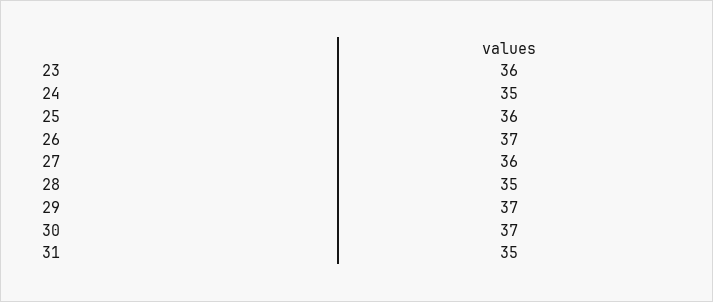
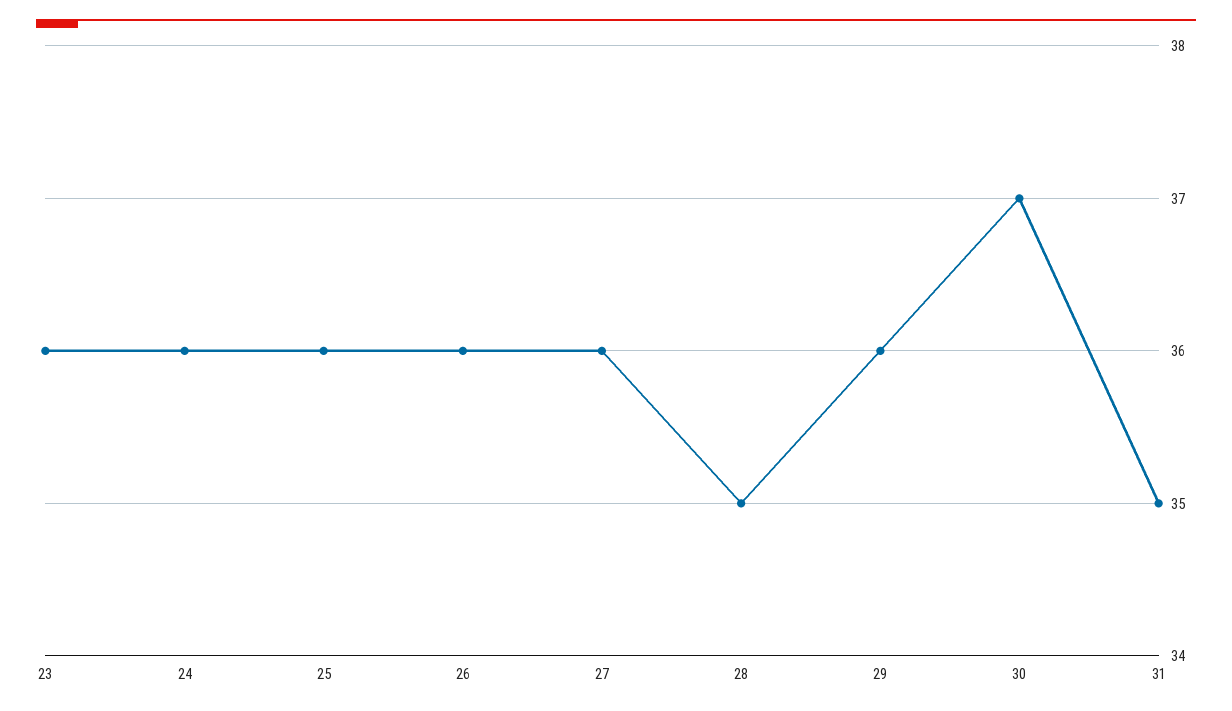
24: 35 -> 36
26: 37 -> 36
29: 37 -> 36

